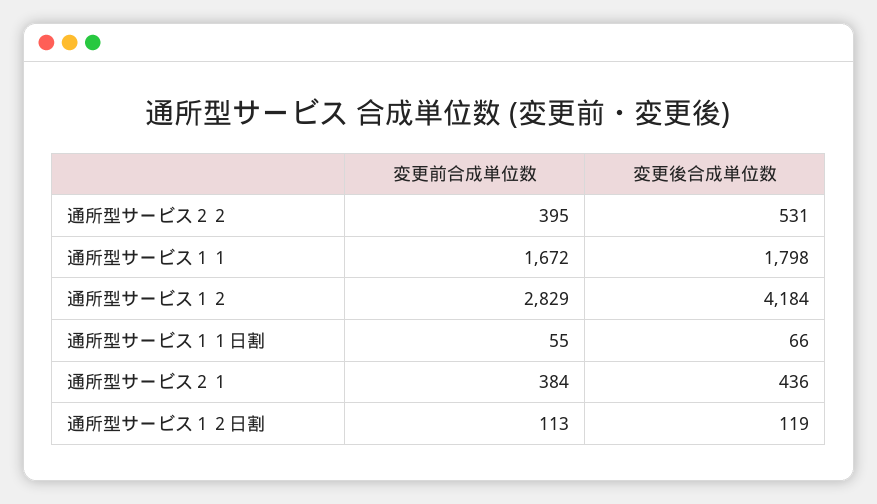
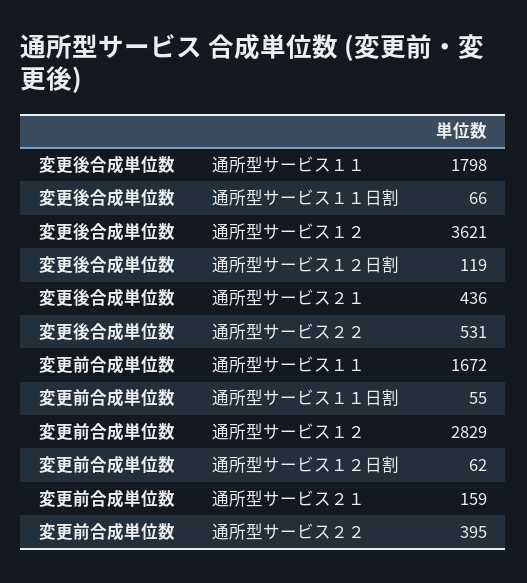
変更後合成単位数, 通所型サービス１２: 4184 -> 3621
変更前合成単位数, 通所型サービス２１: 384 -> 159
変更前合成単位数, 通所型サービス１２日割: 113 -> 62

